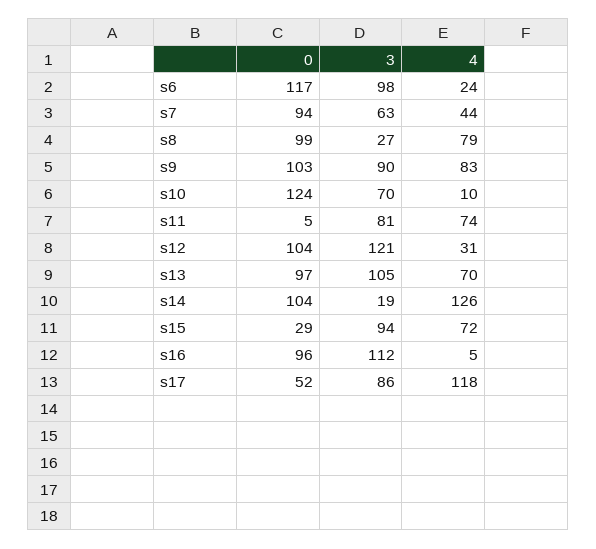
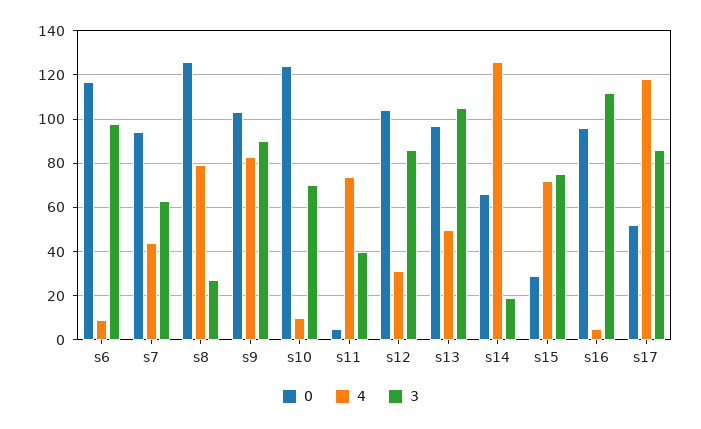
4, s6: 24 -> 10
0, s8: 99 -> 125
3, s11: 81 -> 40
3, s12: 121 -> 85
4, s13: 70 -> 50
0, s14: 104 -> 65
3, s15: 94 -> 75

